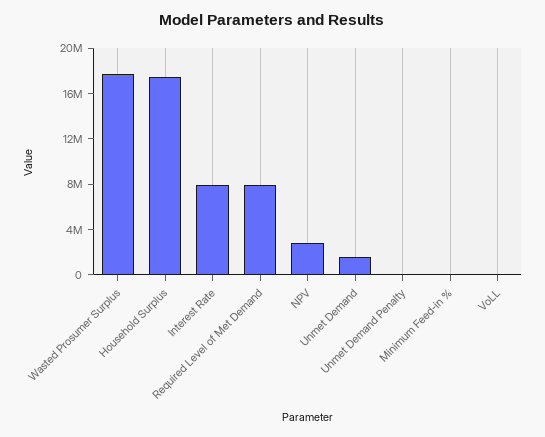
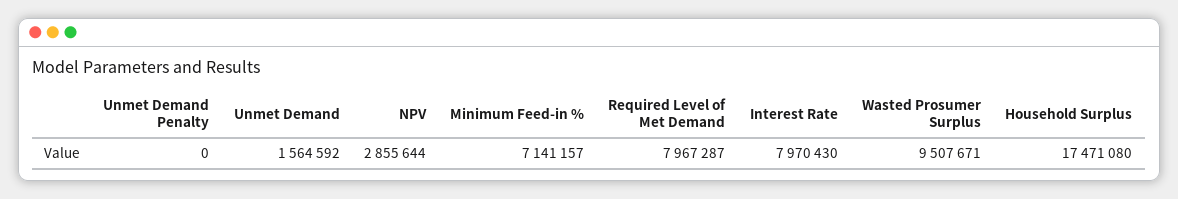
Wasted Prosumer Surplus: 18000000 -> 9507671
Minimum Feed-in %: 0 -> 7141157
VoLL: 0 -> none

